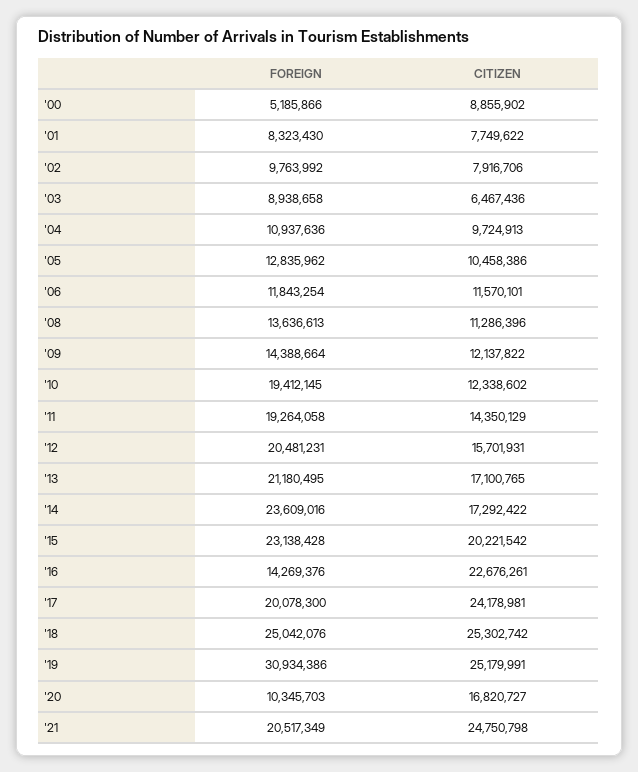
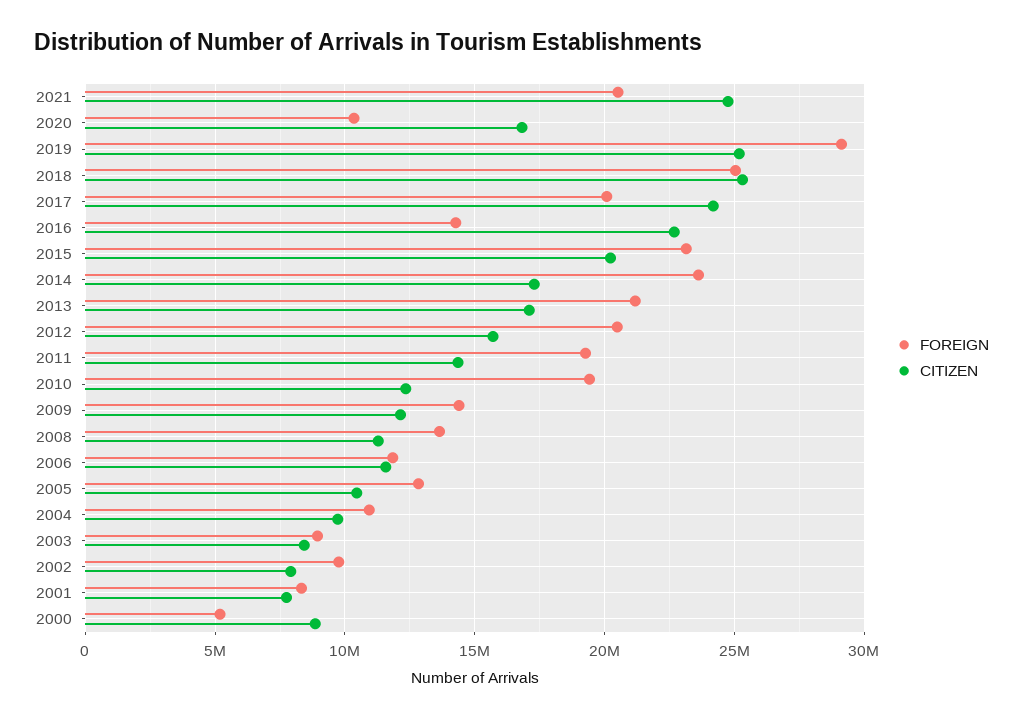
CITIZEN, '03: 6467436 -> 8500000
FOREIGN, '19: 30934386 -> 29000000

